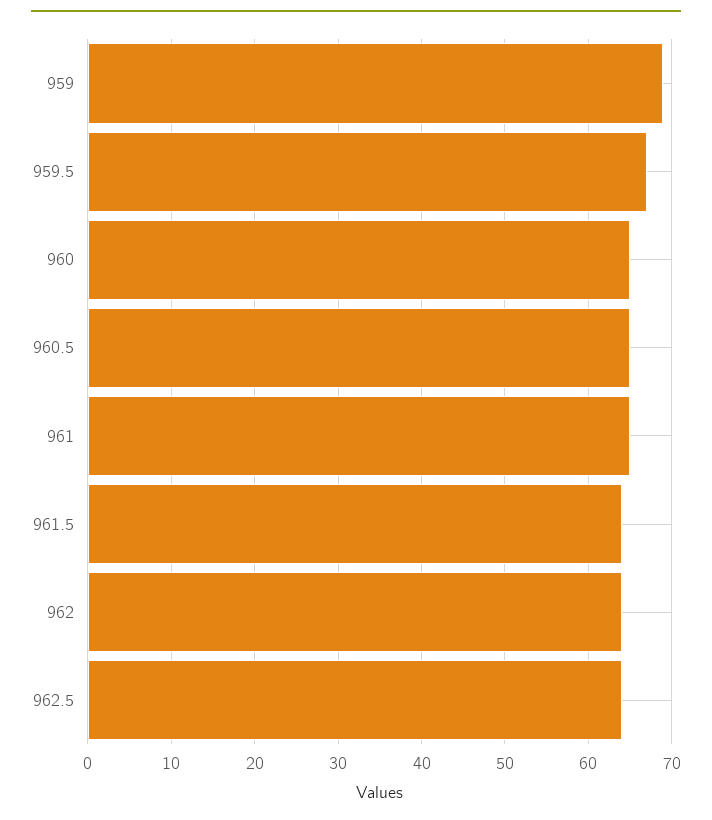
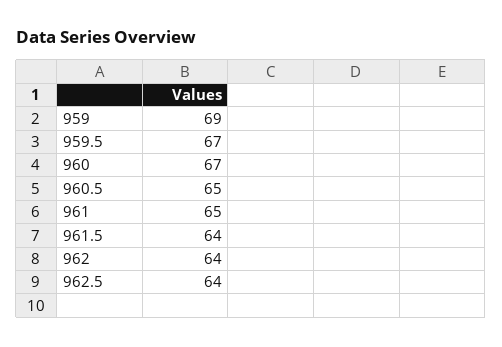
960: 65 -> 67

